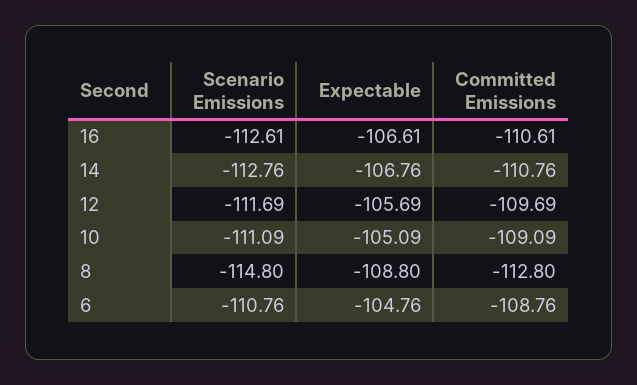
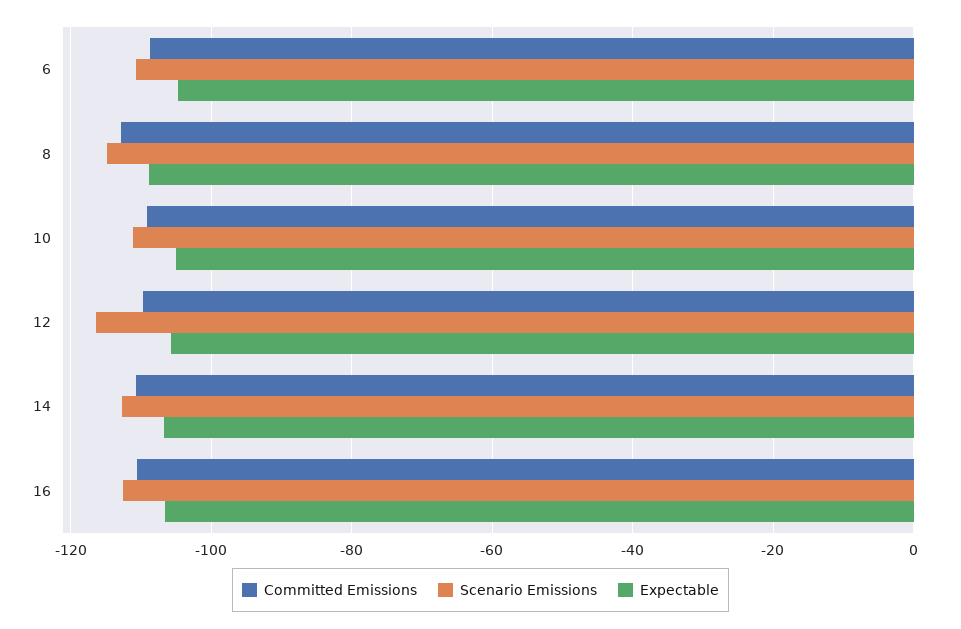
Scenario Emissions, 12: -111.69 -> -116

